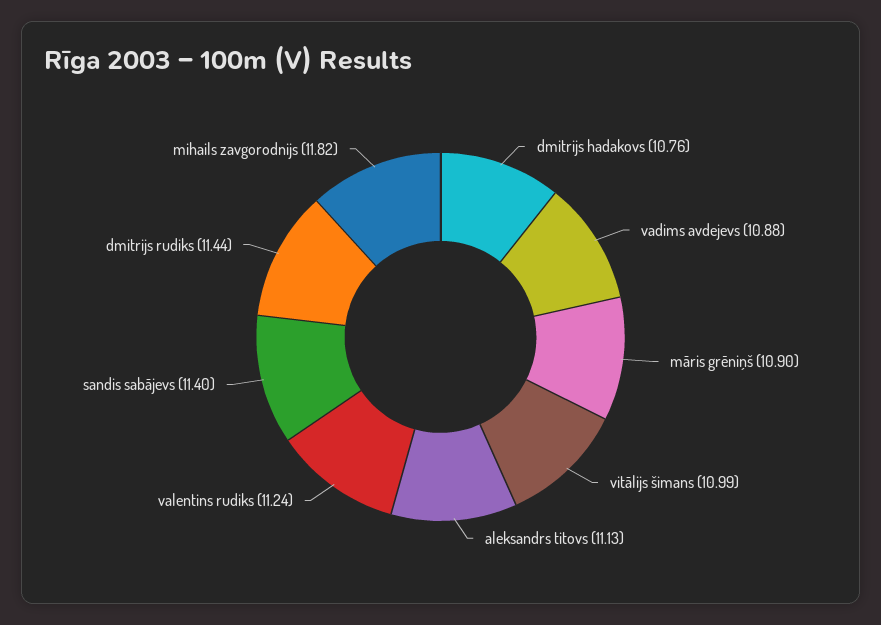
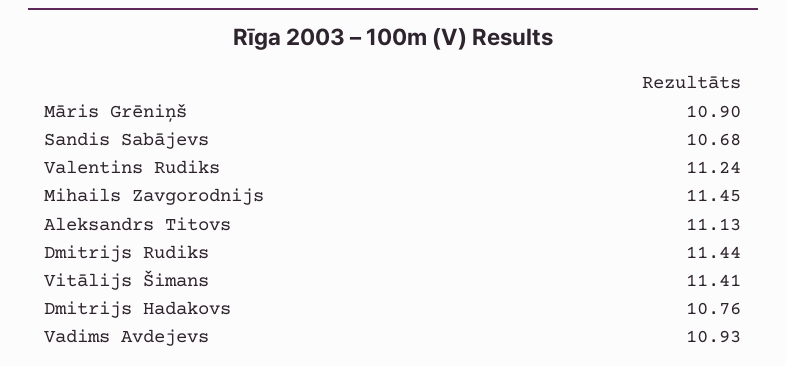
vadims avdejevs: 10.88 -> 10.93
vitālijs šimans: 10.99 -> 11.41
sandis sabājevs: 11.4 -> 10.68
mihails zavgorodnijs: 11.82 -> 11.45

